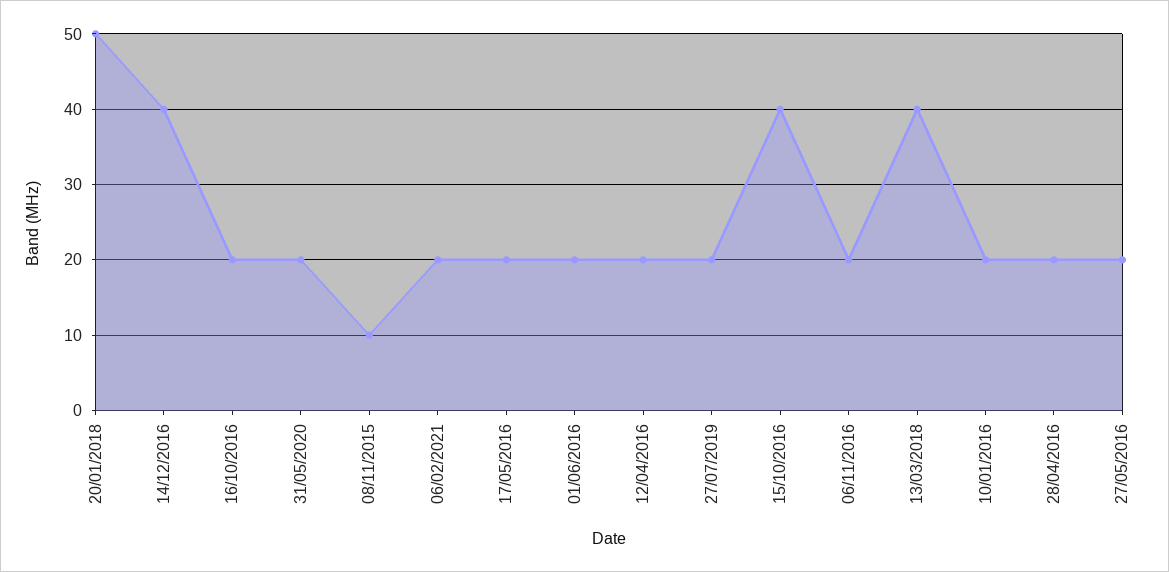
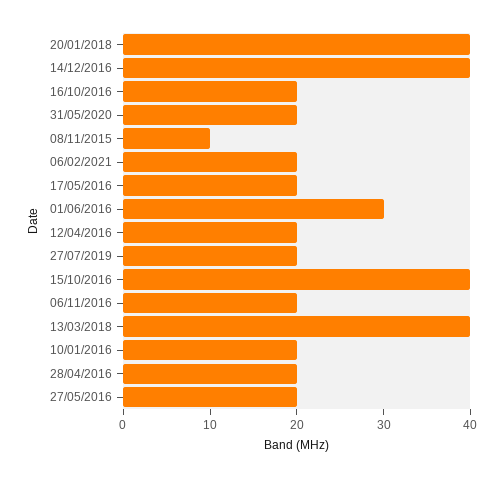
20/01/2018: 50 -> 40
01/06/2016: 20 -> 30

